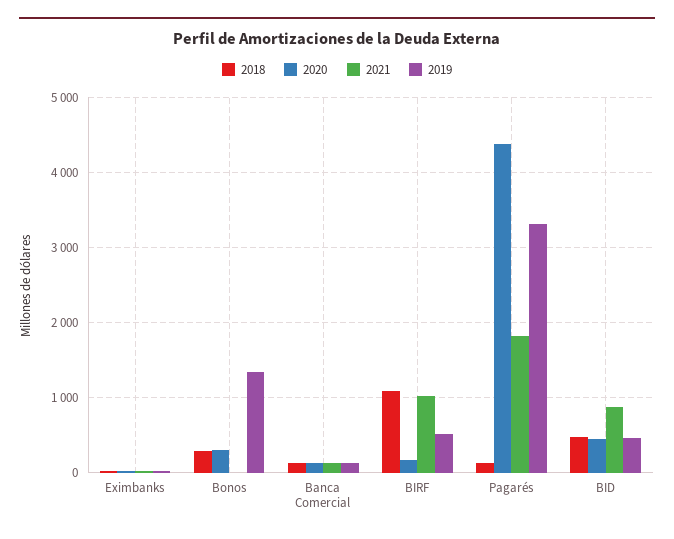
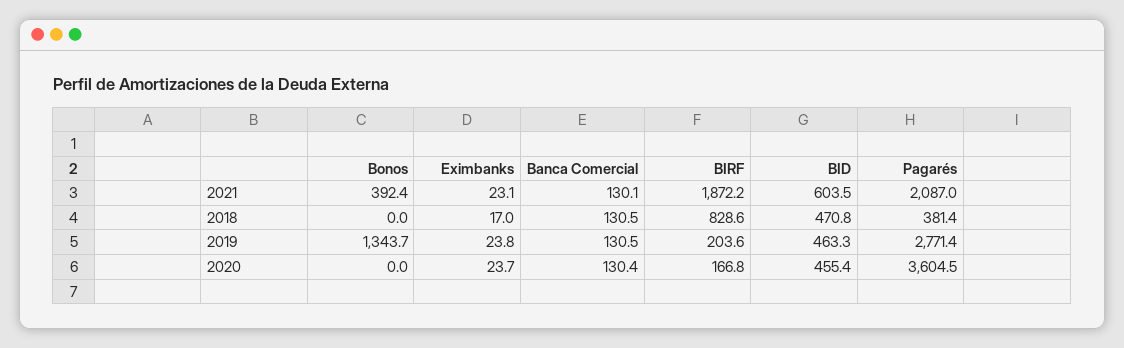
2018, Bonos: 300 -> 0
2020, Bonos: 300 -> 0
2021, Bonos: 0 -> 392.4
2018, BIRF: 1100 -> 828.6
2021, BIRF: 1000 -> 1872.2
2019, BIRF: 500 -> 203.6
2018, Pagarés: 100 -> 381.4
2020, Pagarés: 4400 -> 3604.5
2021, Pagarés: 1800 -> 2087
2019, Pagarés: 3300 -> 2771.4
2021, BID: 900 -> 603.5

